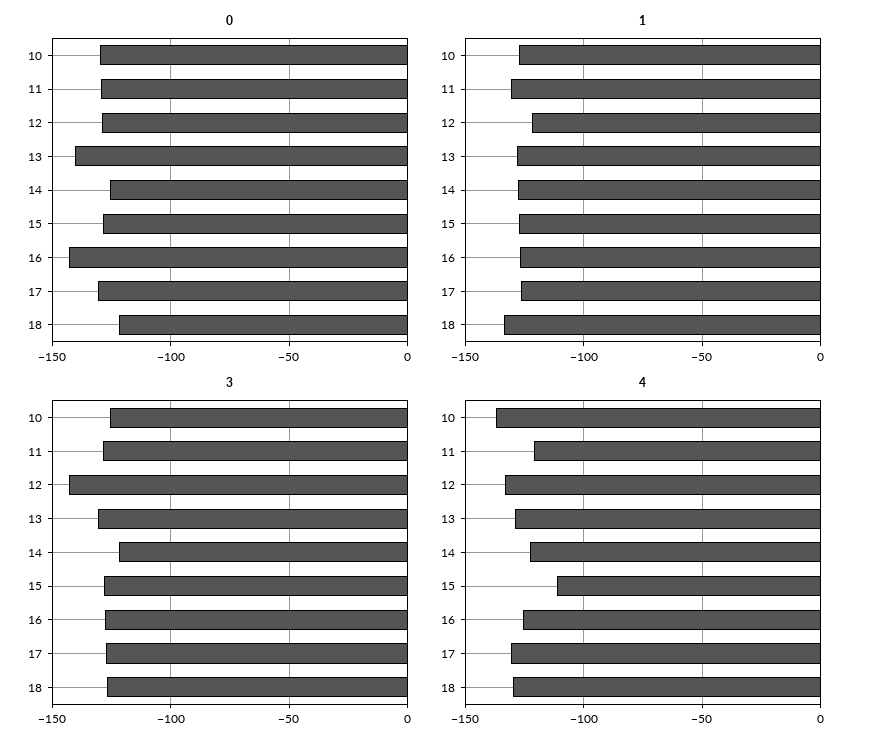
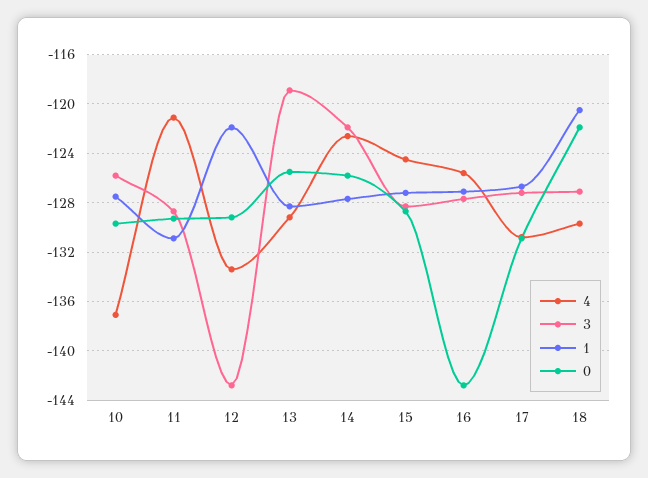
0, 13: -140 -> -125.5
1, 18: -135 -> -120.5
3, 13: -130 -> -119
4, 15: -110 -> -124.5

